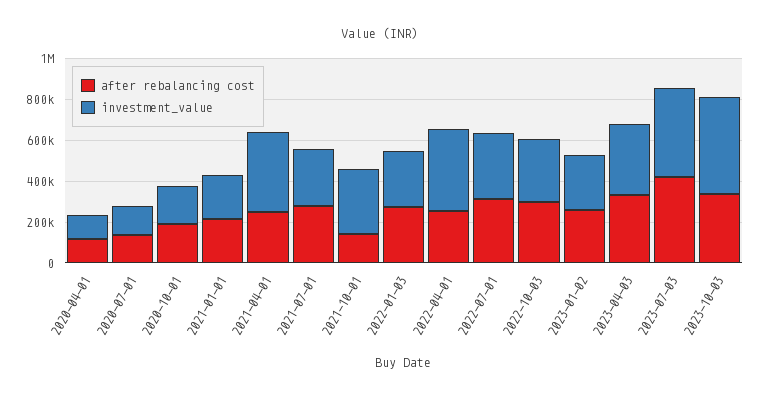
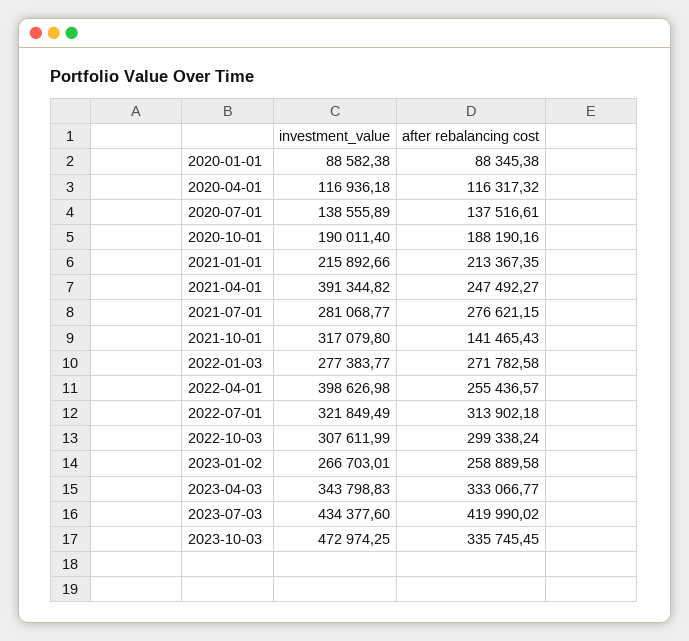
investment_value, 2020-01-01: none -> 88582.38
after rebalancing cost, 2020-01-01: none -> 88345.38

